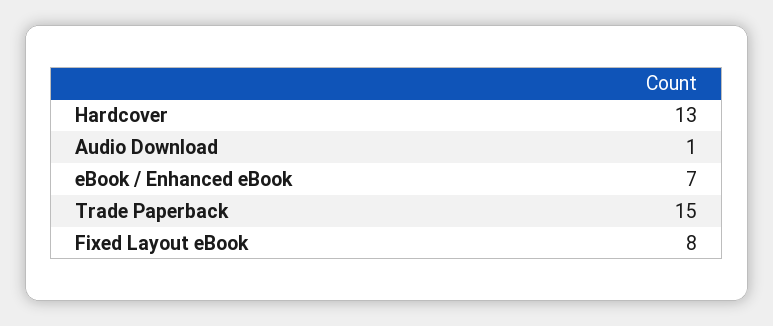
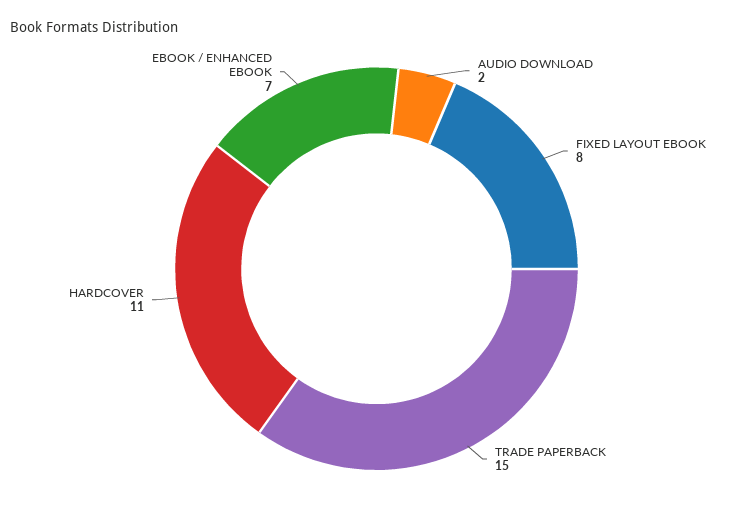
Hardcover: 13 -> 11
Audio Download: 1 -> 2

